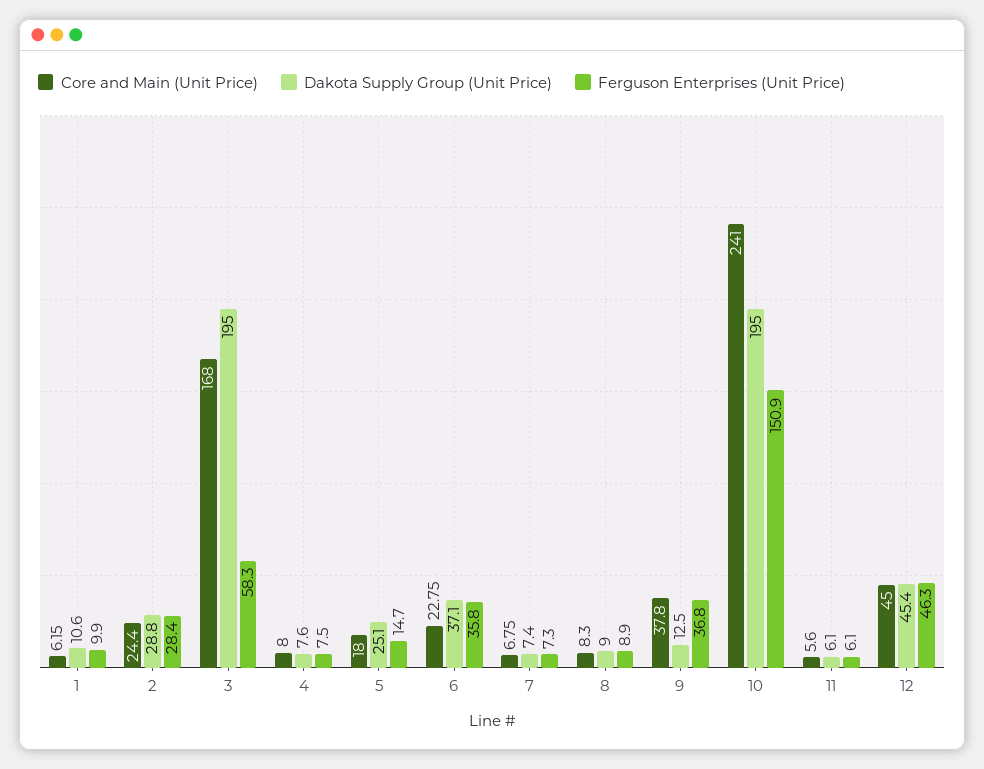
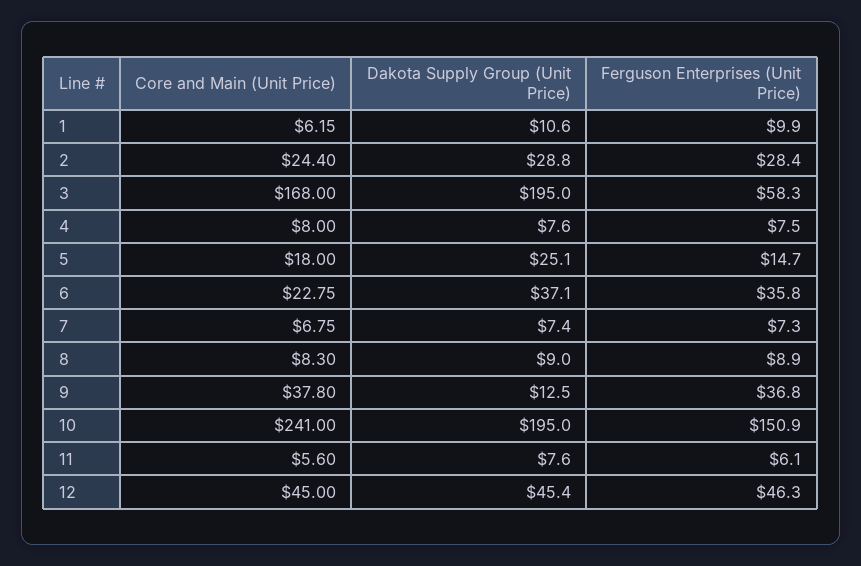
Dakota Supply Group (Unit Price), 11: 6.1 -> 7.6

